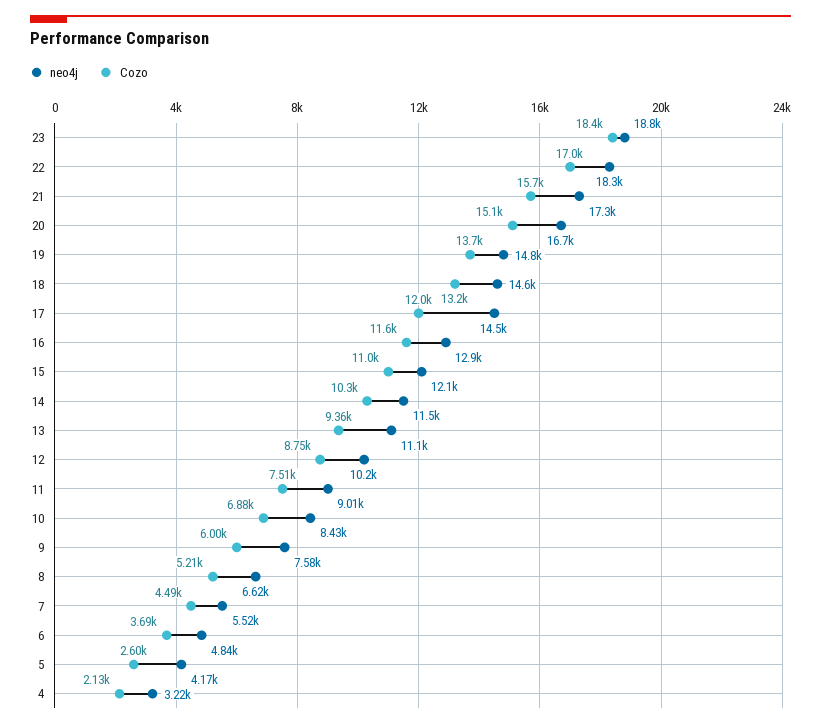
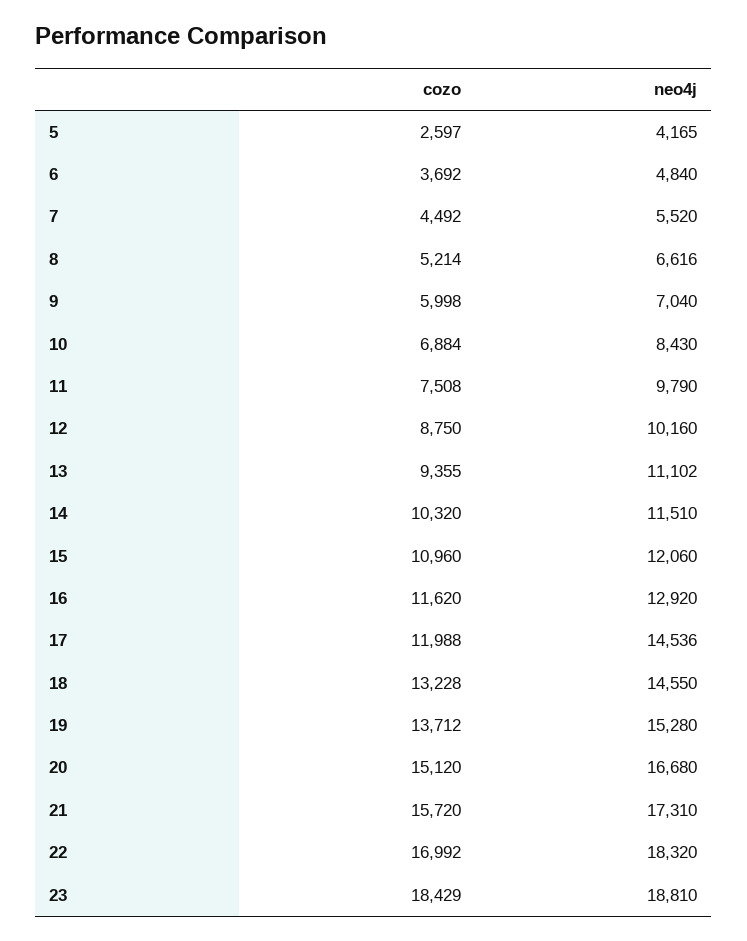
neo4j, 19: 14800 -> 15280
neo4j, 11: 9010 -> 9790
neo4j, 9: 7580 -> 7040
neo4j, 4: 3220 -> none
Cozo, 4: 2130 -> none

